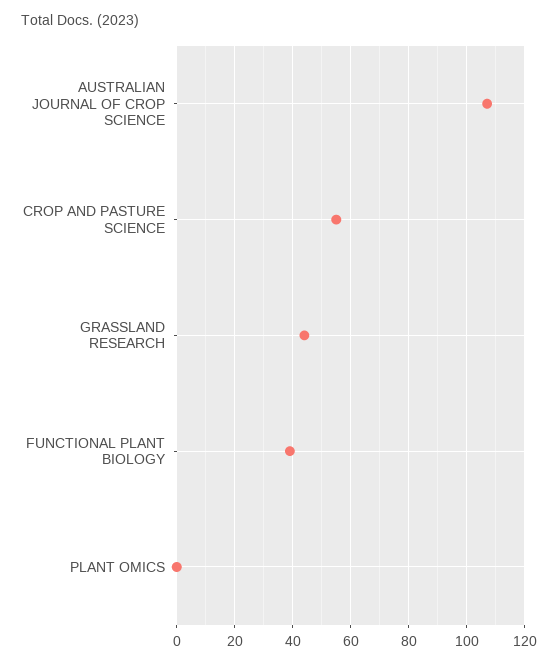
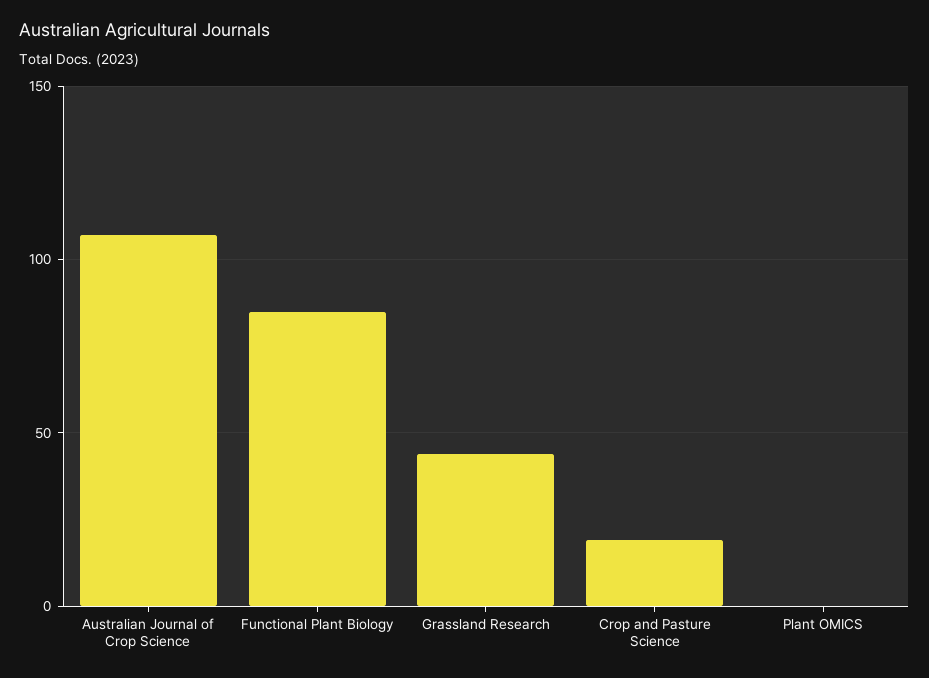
CROP AND PASTURE SCIENCE: 55 -> 20
FUNCTIONAL PLANT BIOLOGY: 40 -> 85

